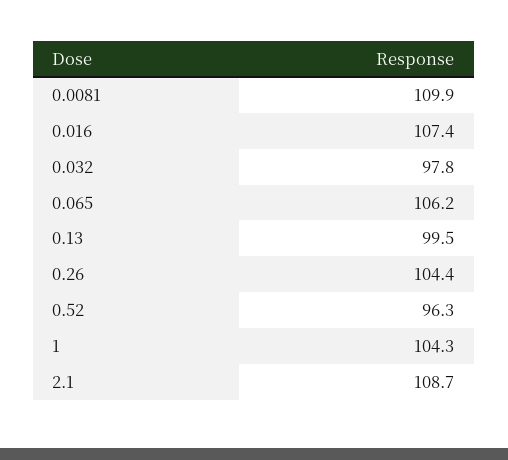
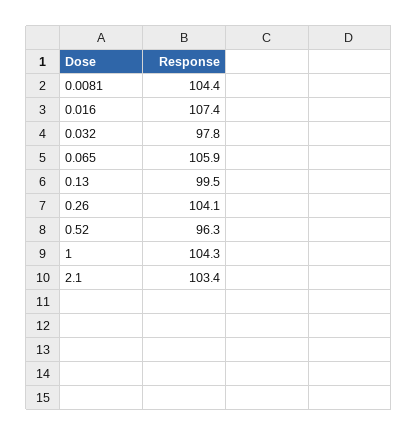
0.0081: 109.9 -> 104.4
0.065: 106.2 -> 105.9
0.26: 104.4 -> 104.1
2.1: 108.7 -> 103.4

